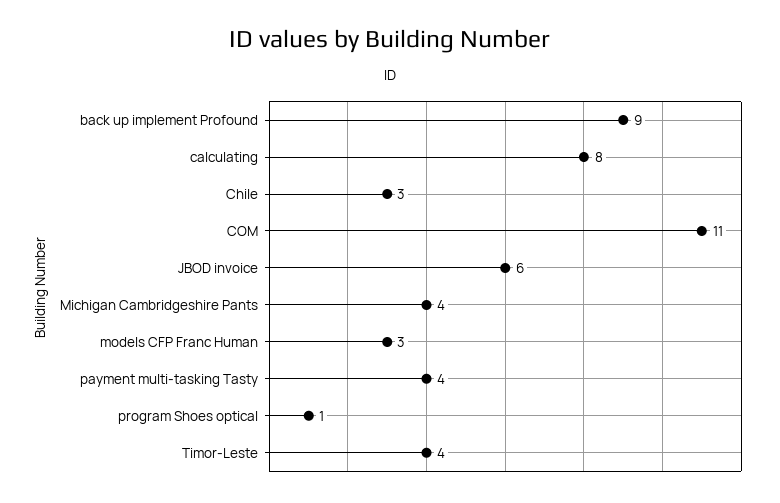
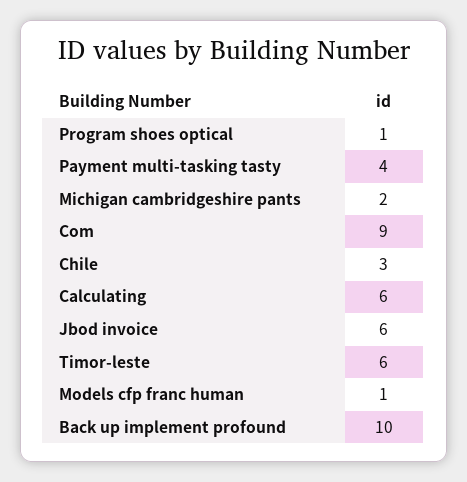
back up implement Profound: 9 -> 10
calculating: 8 -> 6
COM: 11 -> 9
Michigan Cambridgeshire Pants: 4 -> 2
models CFP Franc Human: 3 -> 1
Timor-Leste: 4 -> 6

